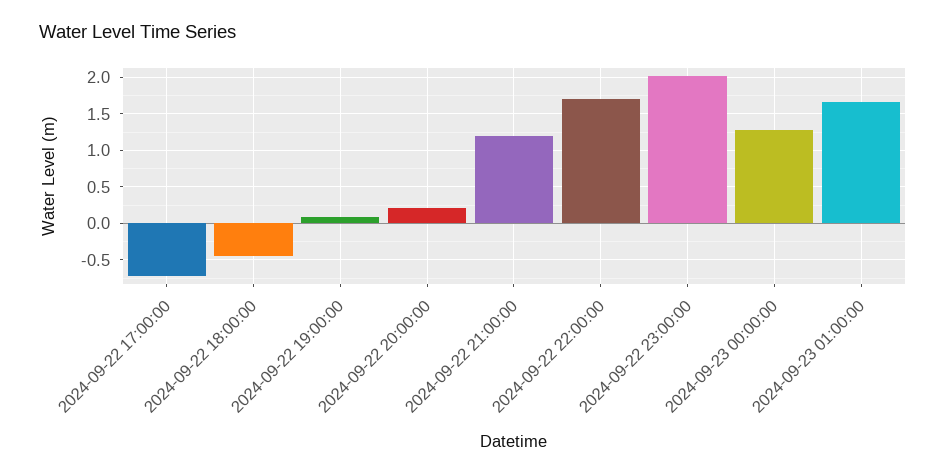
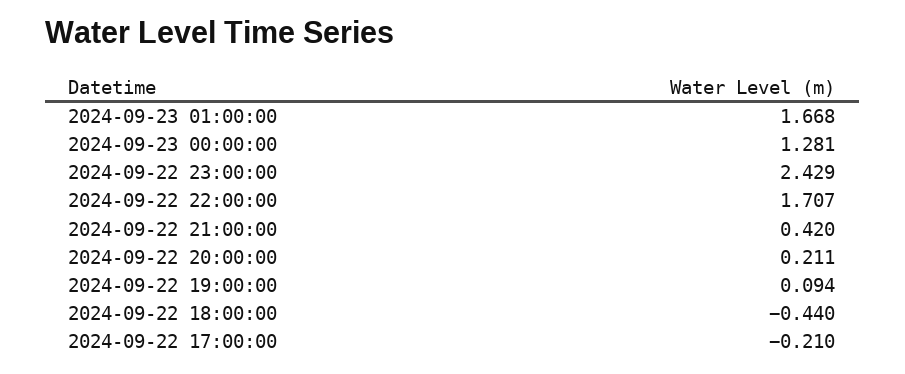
2024-09-22 17:00:00: -0.7 -> -0.21
2024-09-22 21:00:00: 1.2 -> 0.42
2024-09-22 23:00:00: 2 -> 2.429

